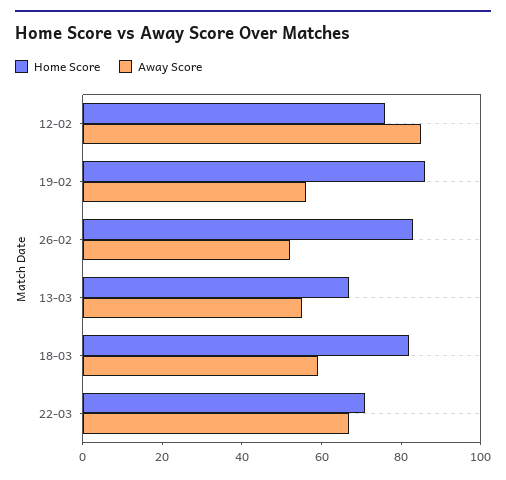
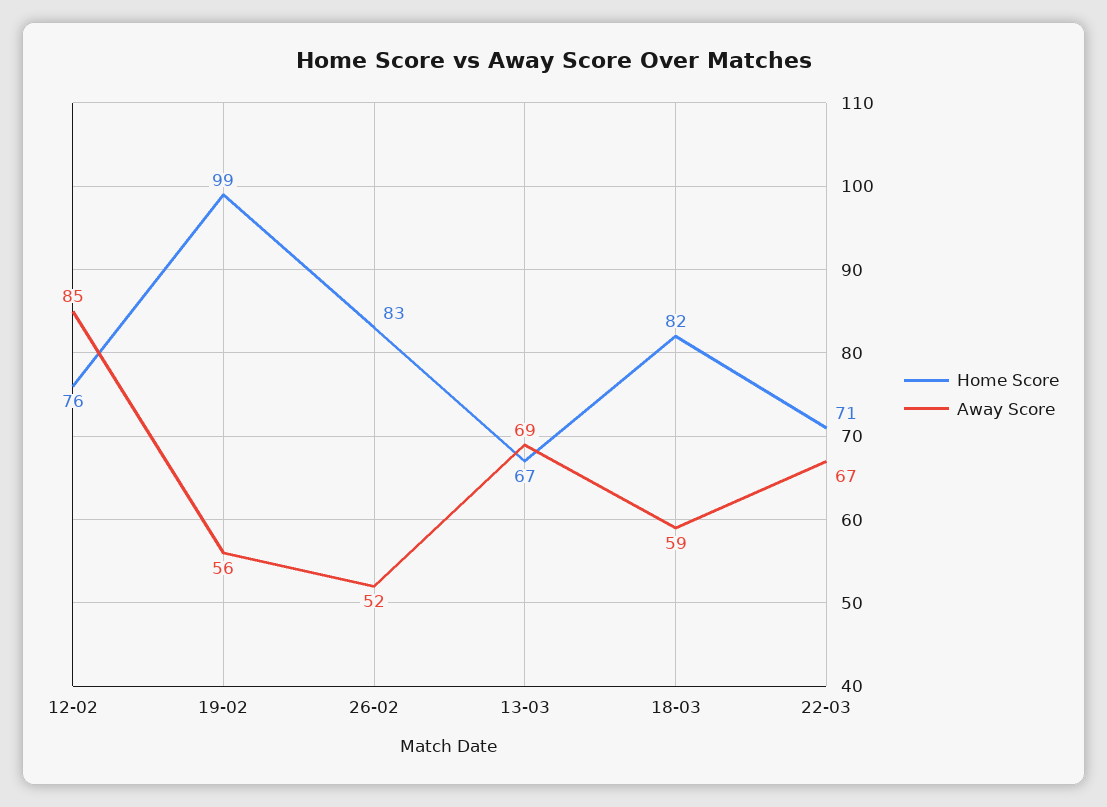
Home Score, 19-02: 85 -> 99
Away Score, 13-03: 55 -> 69

